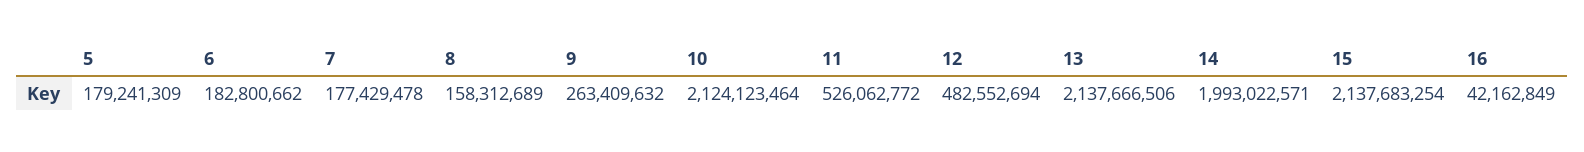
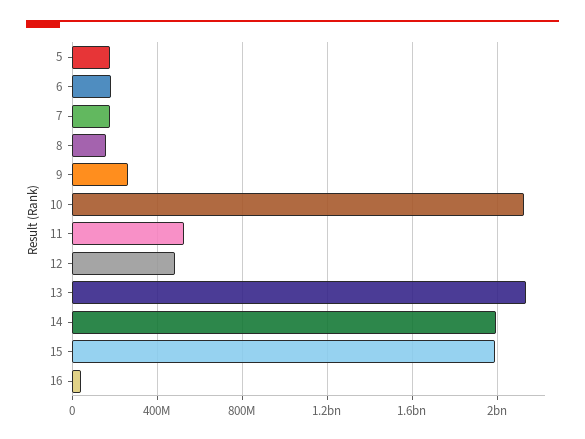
15: 2137683254 -> 2000000000

